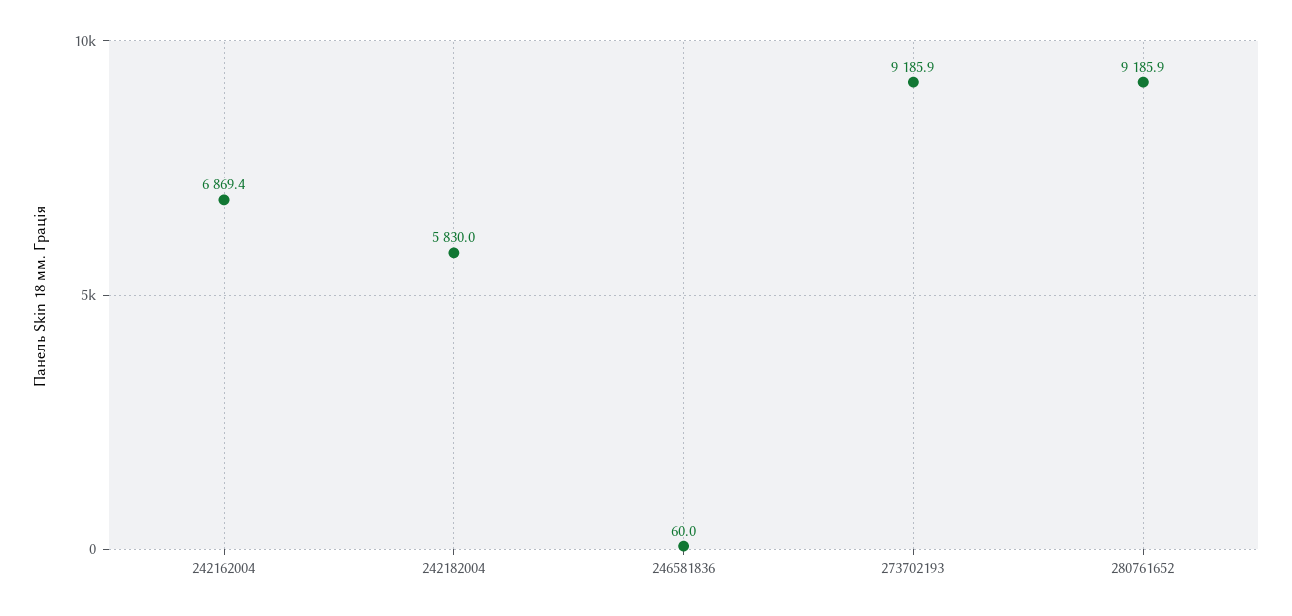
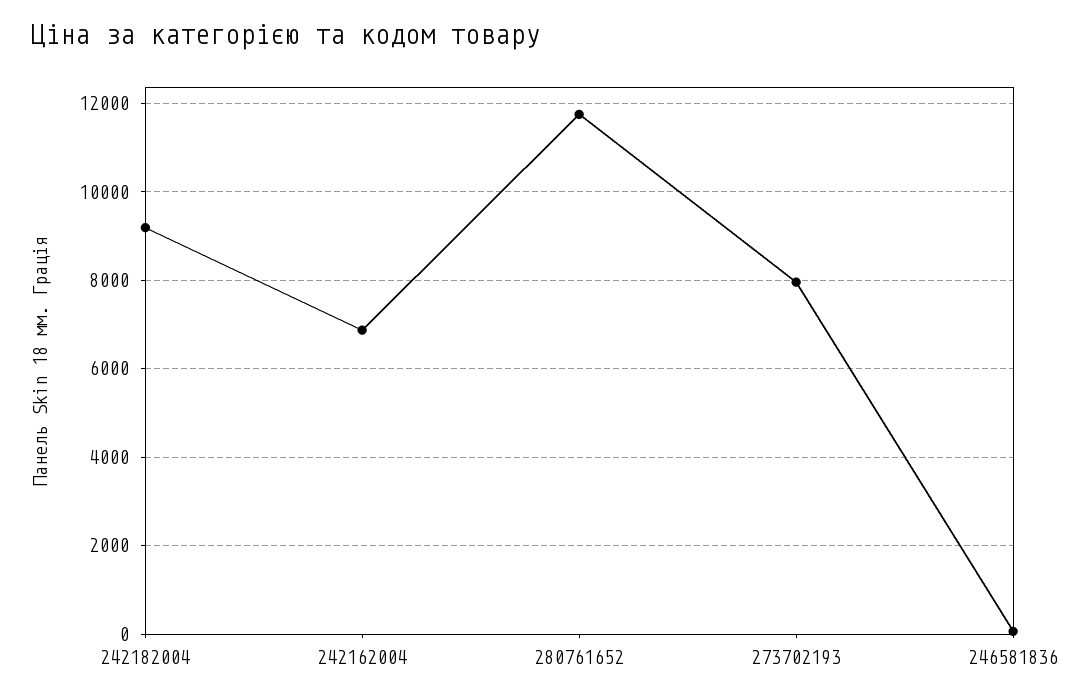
242182004: 5830 -> 9200
273702193: 9185.9 -> 8000
280761652: 9185.9 -> 11800

